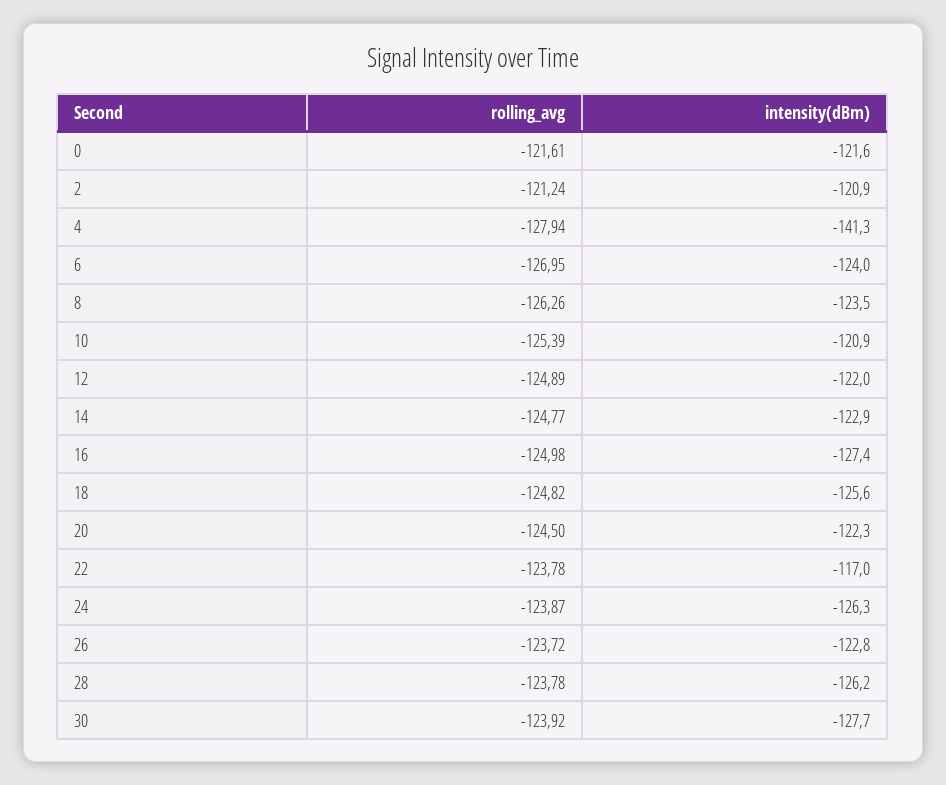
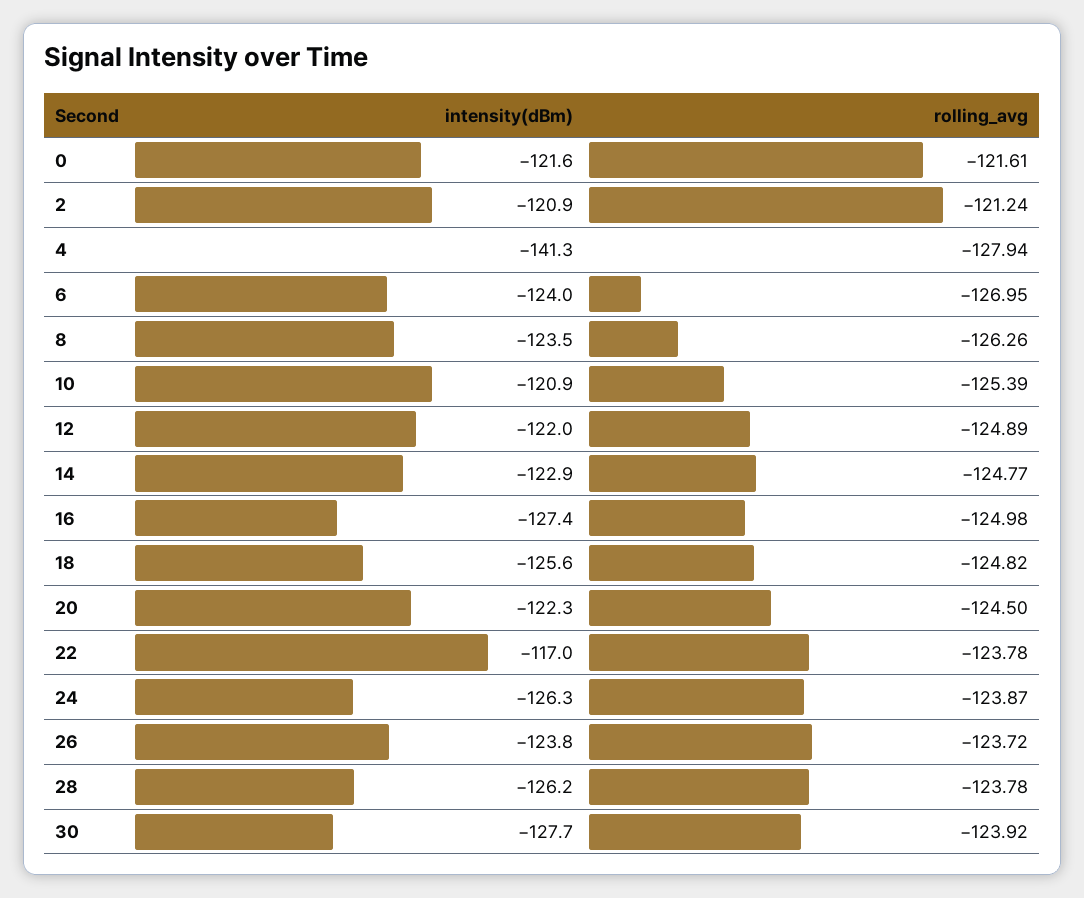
intensity(dBm), 26: -122.8 -> -123.8

